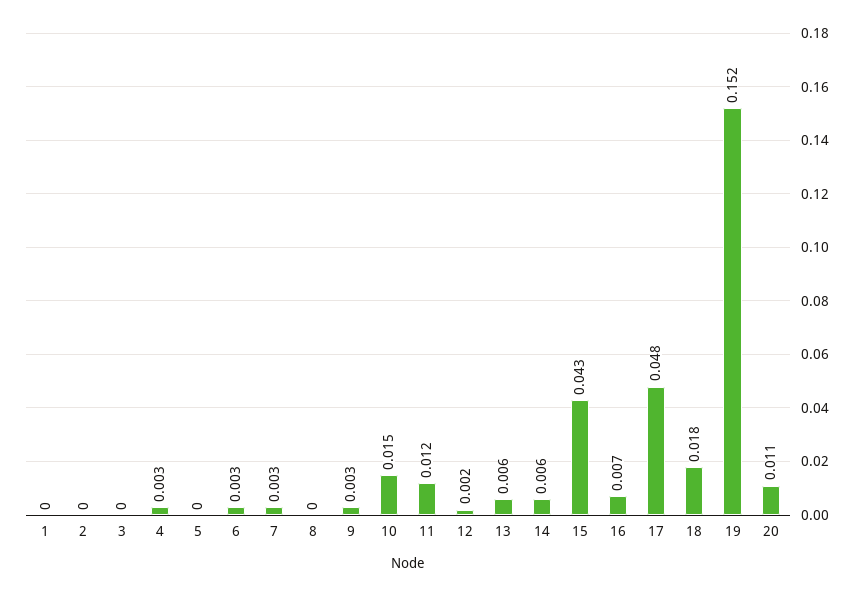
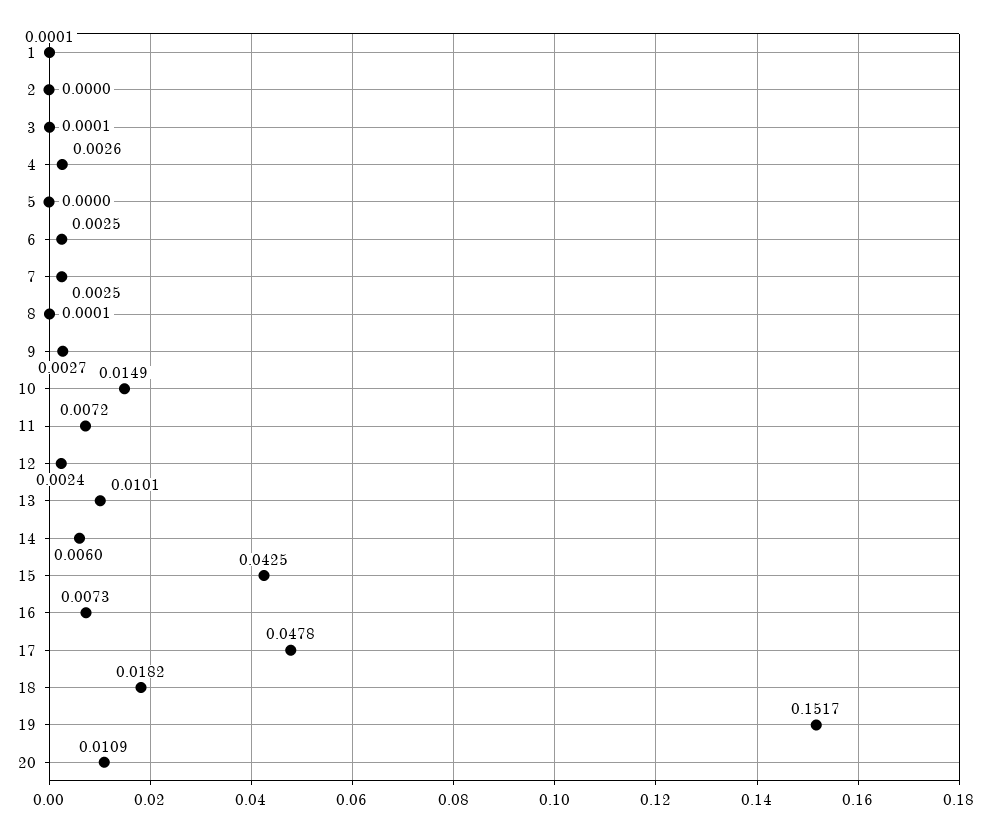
11: 0.012 -> 0.0072
13: 0.006 -> 0.0101

